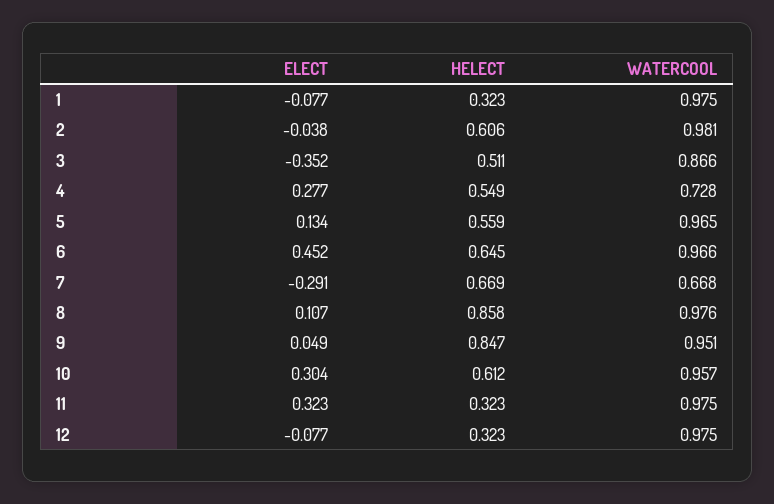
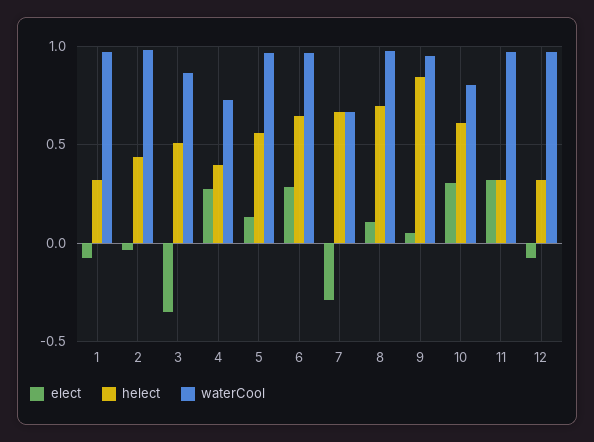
HELECT, 2: 0.606 -> 0.45
HELECT, 4: 0.549 -> 0.4
ELECT, 6: 0.452 -> 0.3
HELECT, 8: 0.858 -> 0.7
WATERCOOL, 10: 0.957 -> 0.8

